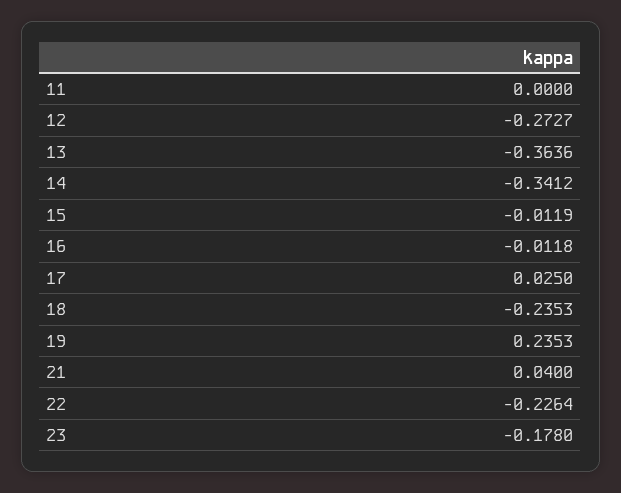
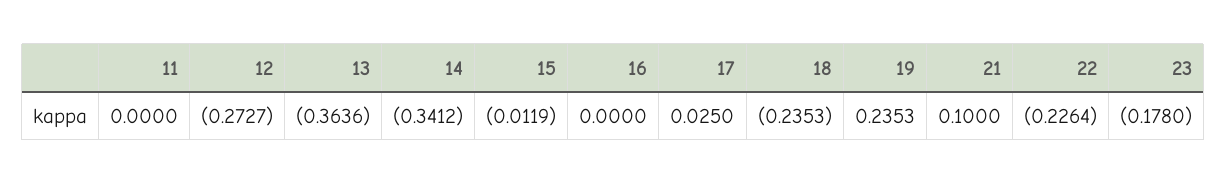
16: -0.0118 -> 0
21: 0.04 -> 0.1

